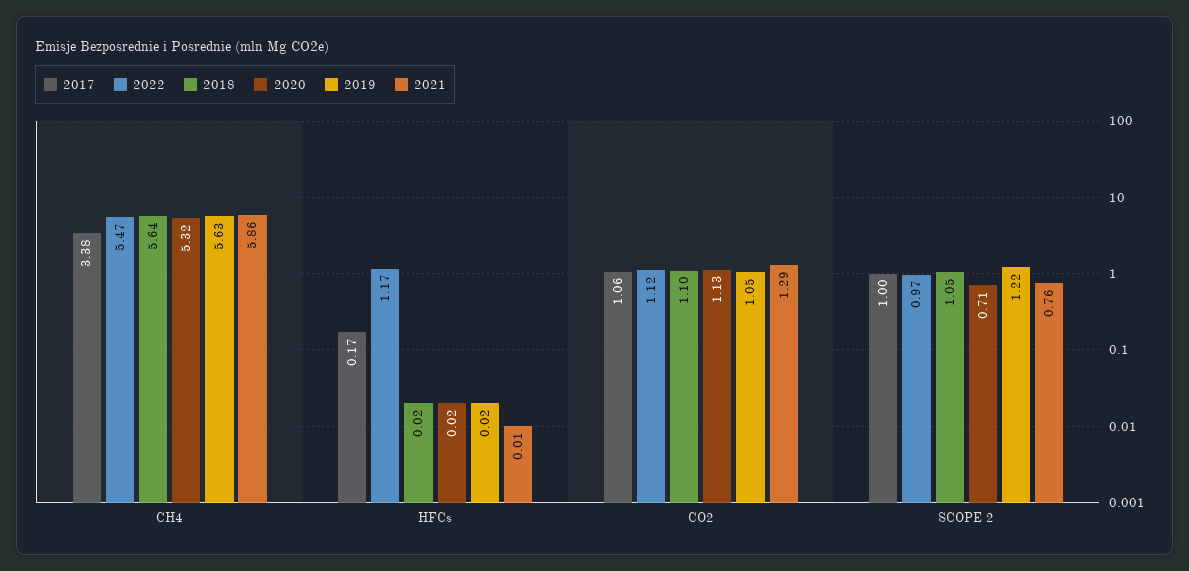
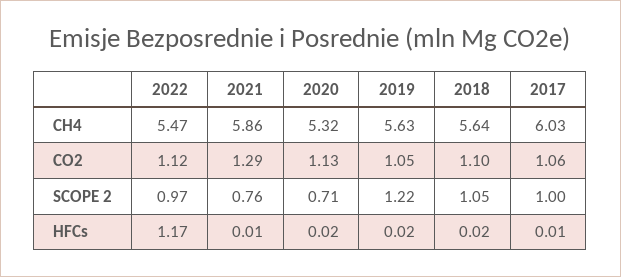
2017, CH4: 3.38 -> 6.03
2017, HFCs: 0.17 -> 0.01

